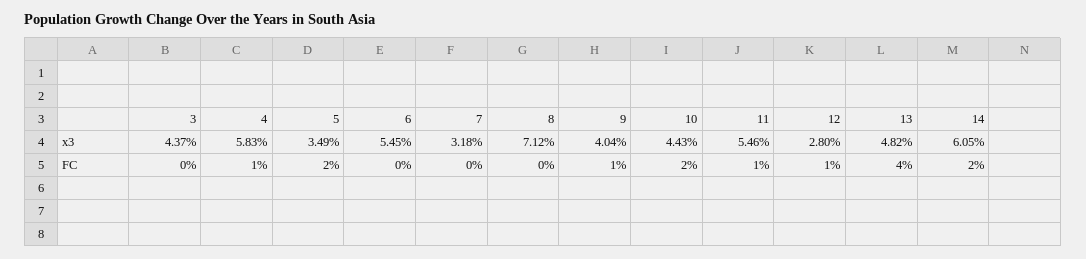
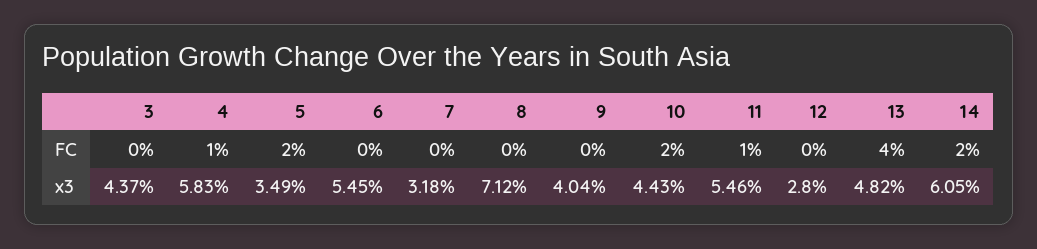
9, FC: 1 -> 0
12, FC: 1 -> 0

